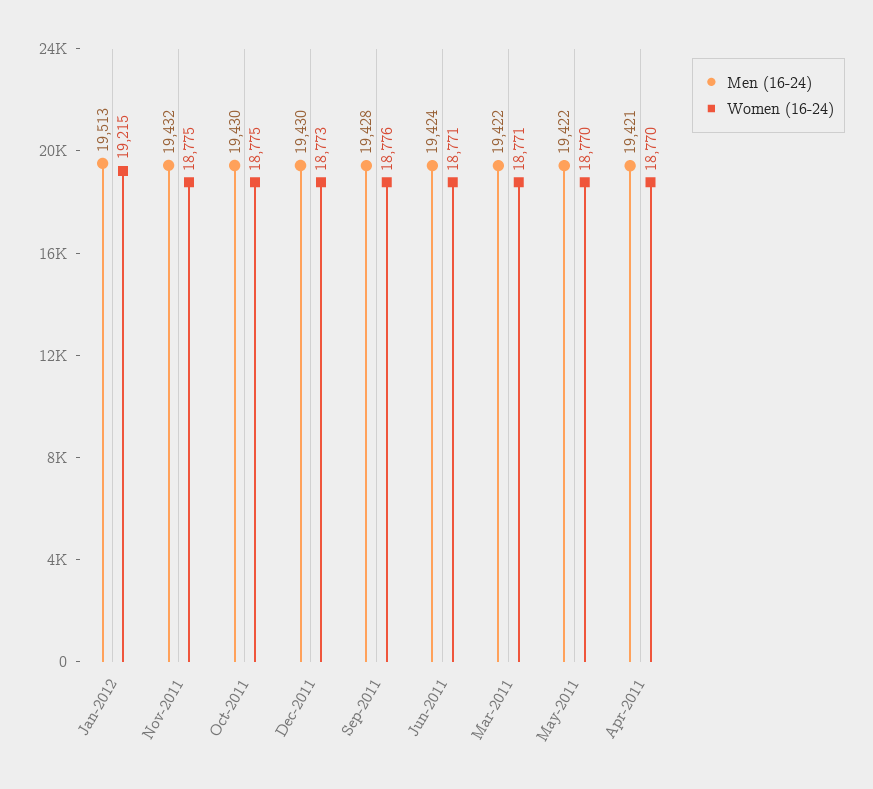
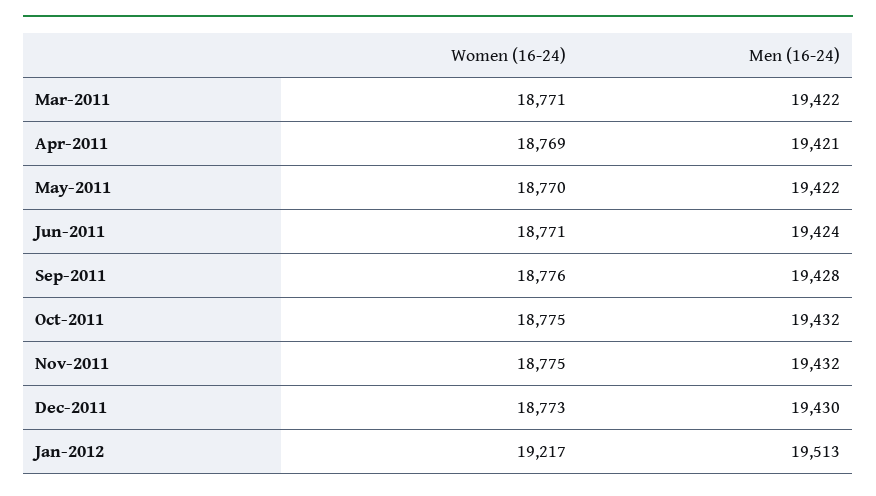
Women (16-24), Jan-2012: 19215 -> 19217
Men (16-24), Oct-2011: 19430 -> 19432
Women (16-24), Apr-2011: 18770 -> 18769

